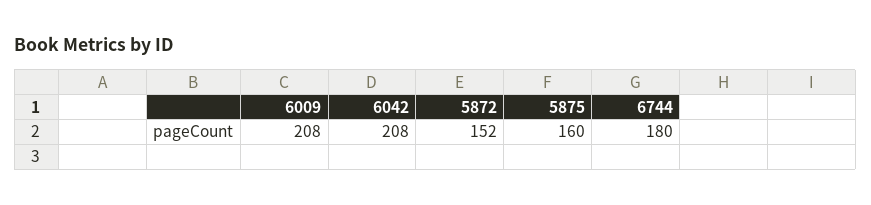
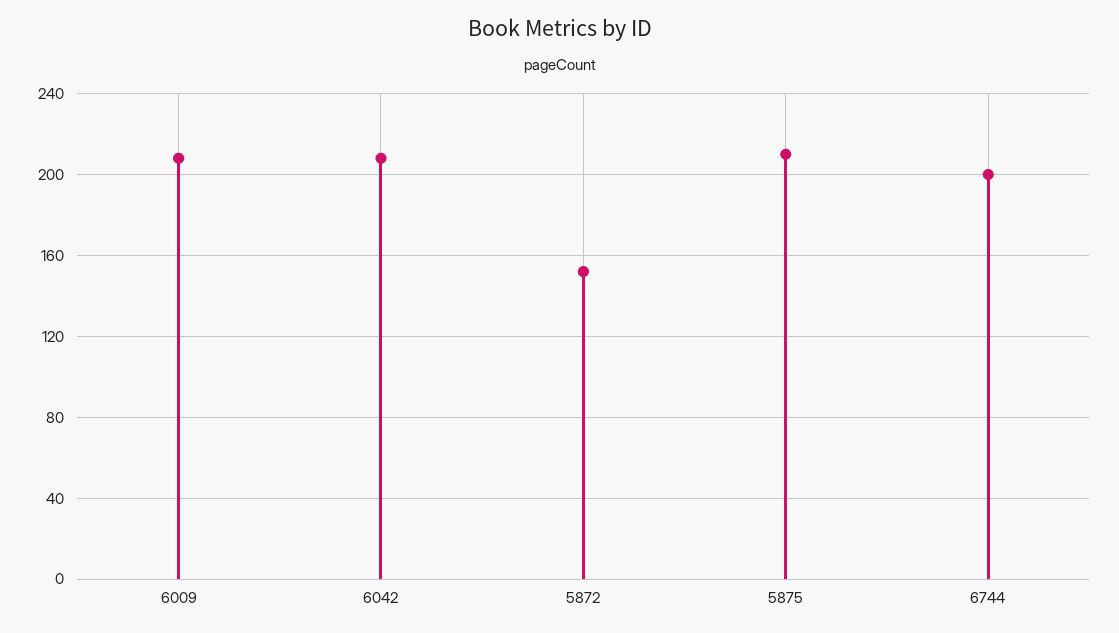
5875: 160 -> 210
6744: 180 -> 200

